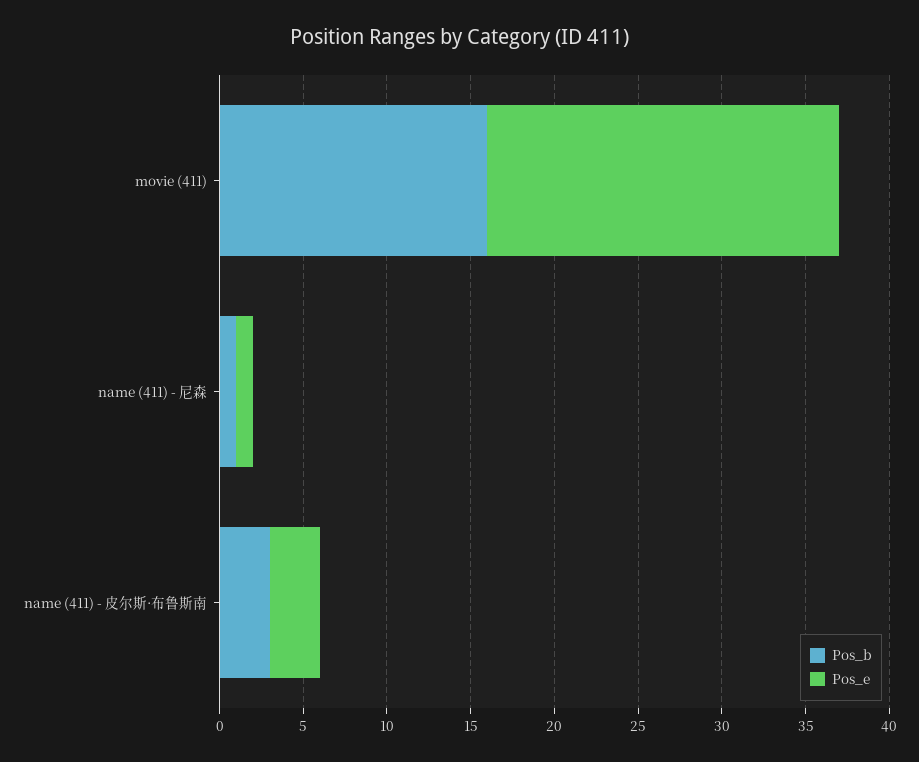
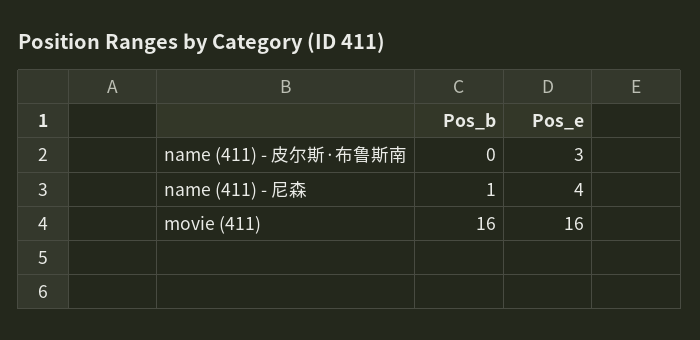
Pos_e, movie (411): 21 -> 16
Pos_e, name (411) - 尼森: 1 -> 4
Pos_b, name (411) - 皮尔斯·布鲁斯南: 3 -> 0

